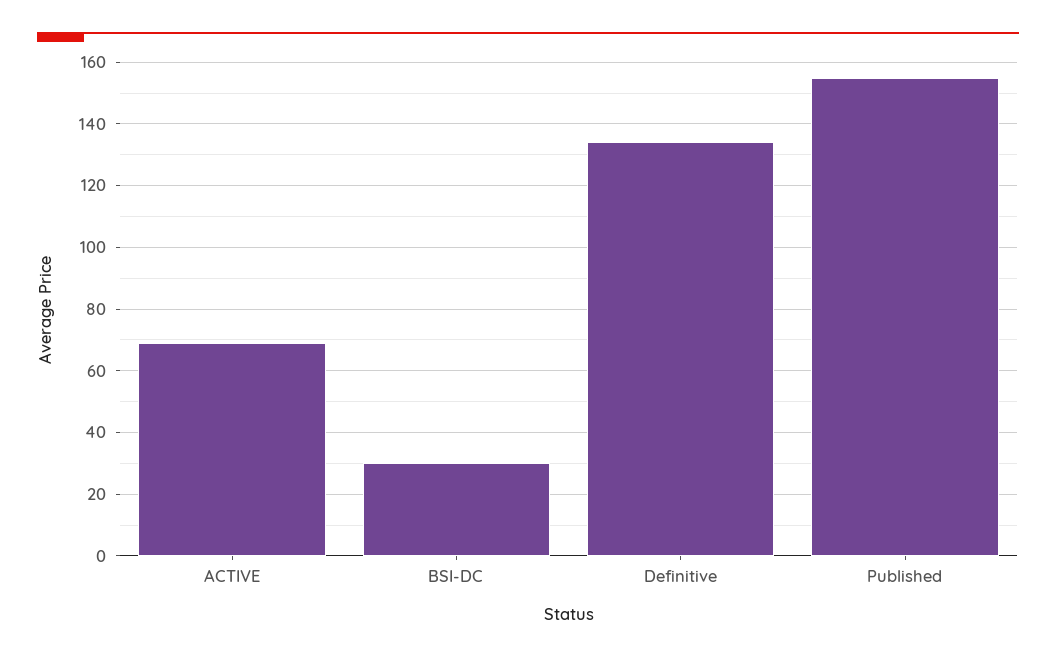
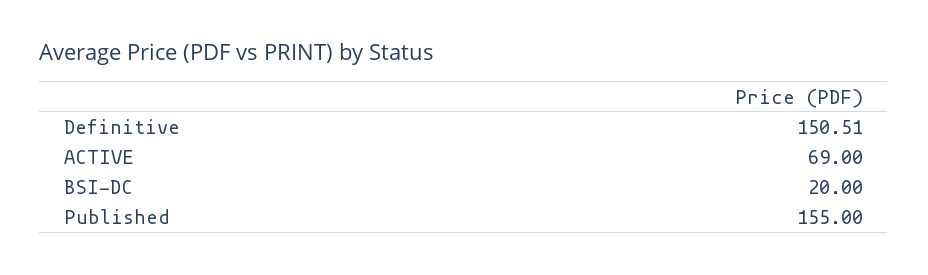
BSI-DC: 30 -> 20
Definitive: 134 -> 150.51

